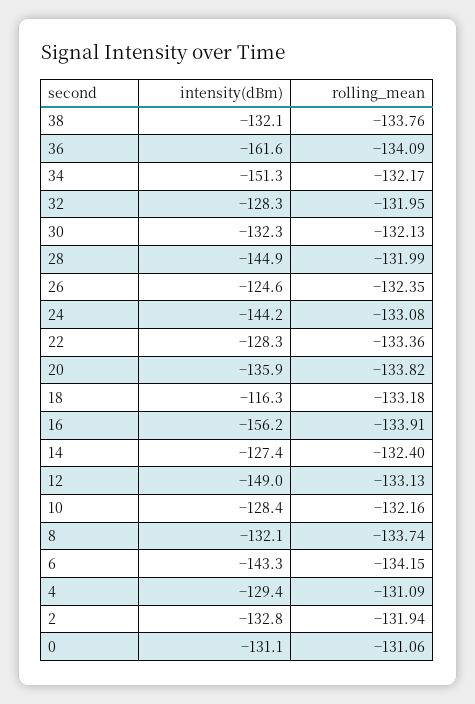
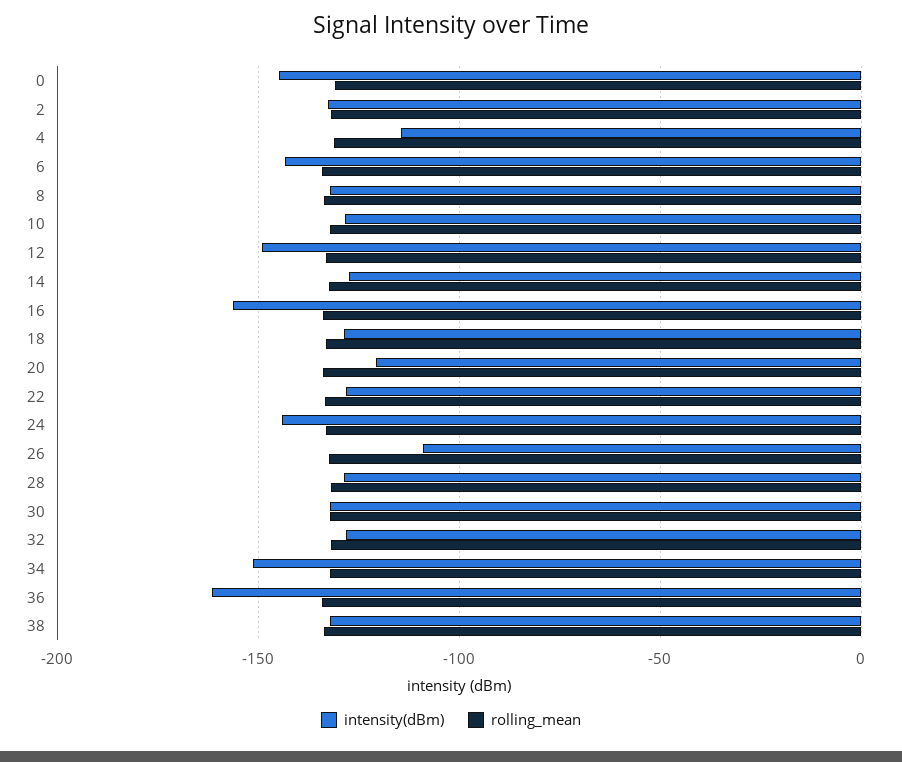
intensity(dBm), 28: -144.9 -> -130
intensity(dBm), 26: -124.6 -> -110
intensity(dBm), 20: -135.9 -> -120
intensity(dBm), 18: -116.3 -> -130
intensity(dBm), 4: -129.4 -> -115
intensity(dBm), 0: -131.1 -> -145

